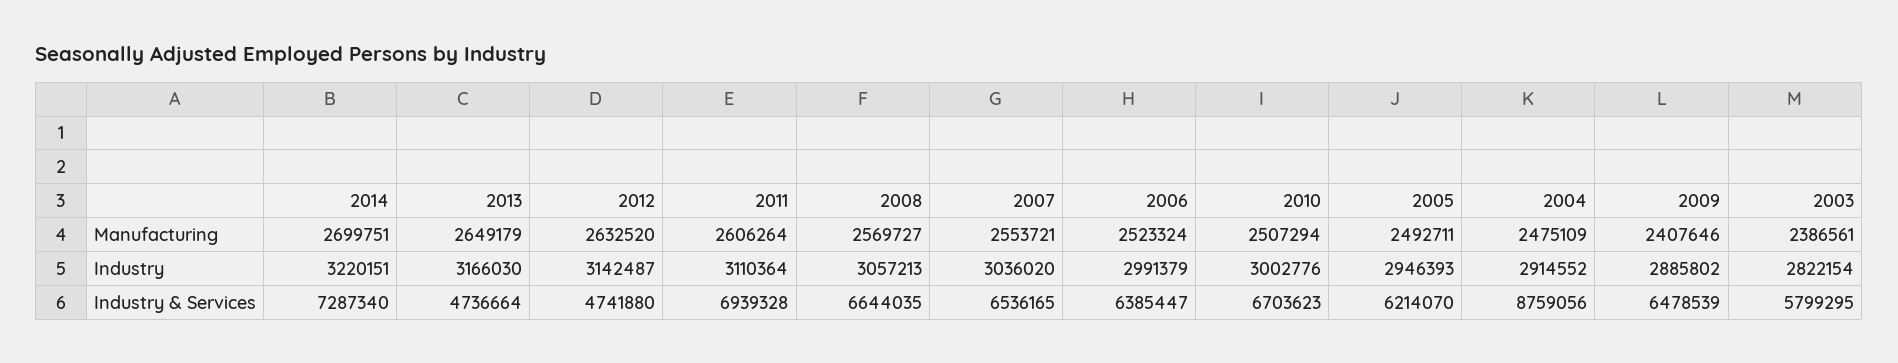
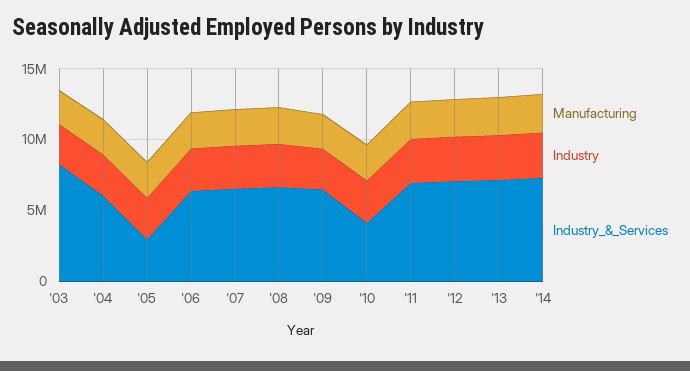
Industry & Services, 2013: 4736664 -> 7000000
Industry & Services, 2012: 4741880 -> 7000000
Industry & Services, 2010: 6703623 -> 4000000
Industry & Services, 2005: 6214070 -> 3000000
Industry & Services, 2004: 8759056 -> 6000000
Industry & Services, 2003: 5799295 -> 8000000

